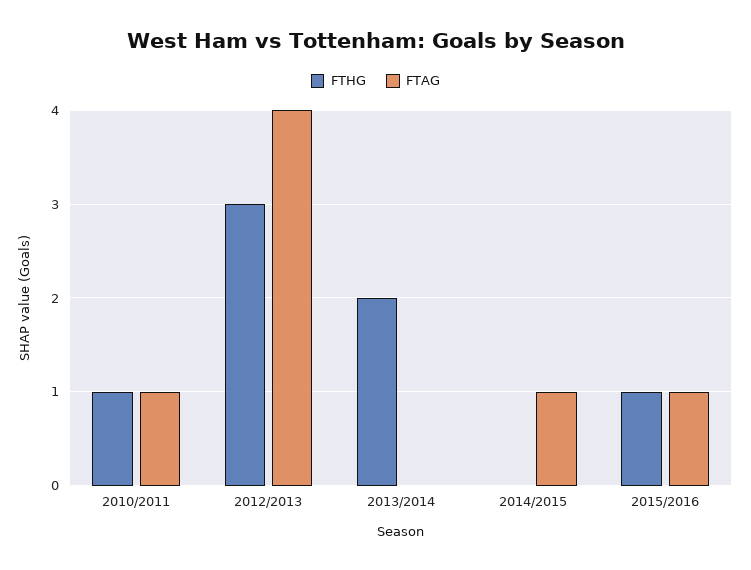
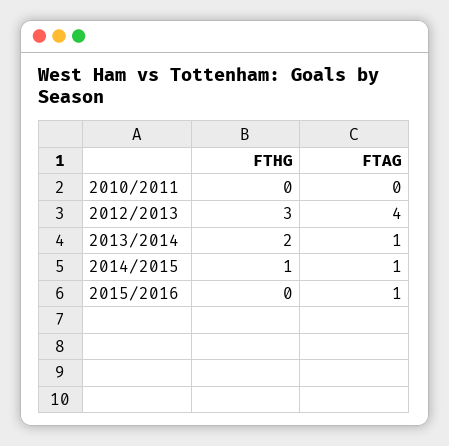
FTHG, 2010/2011: 1 -> 0
FTAG, 2010/2011: 1 -> 0
FTAG, 2013/2014: 0 -> 1
FTHG, 2014/2015: 0 -> 1
FTHG, 2015/2016: 1 -> 0

